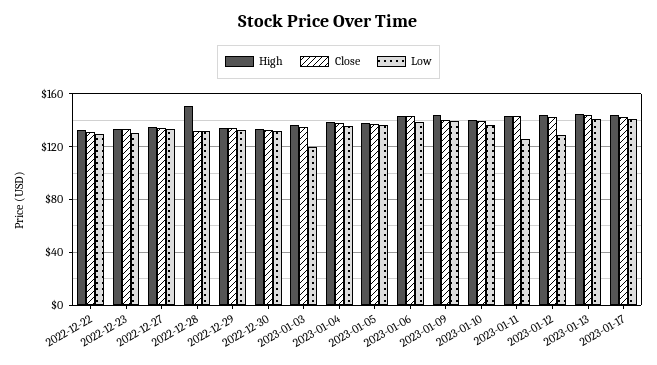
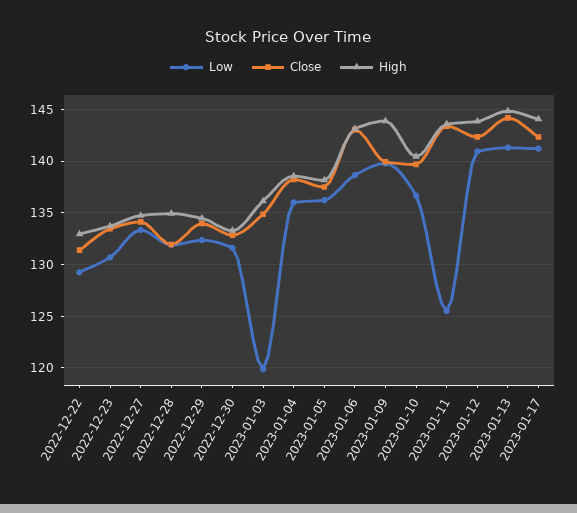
High, 2022-12-28: 150 -> 135
Low, 2023-01-12: 130 -> 141

